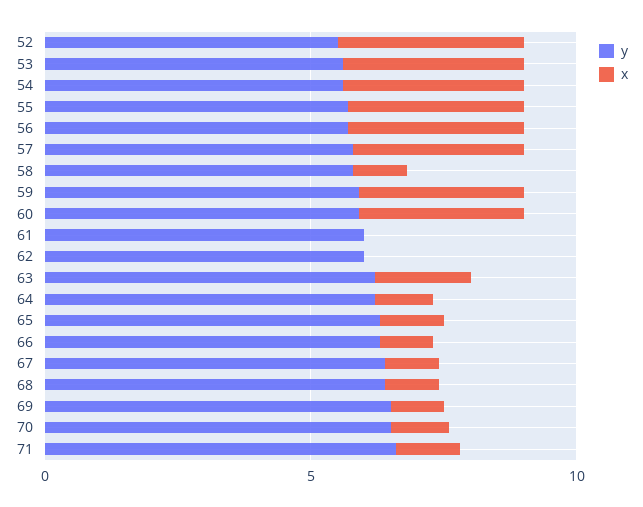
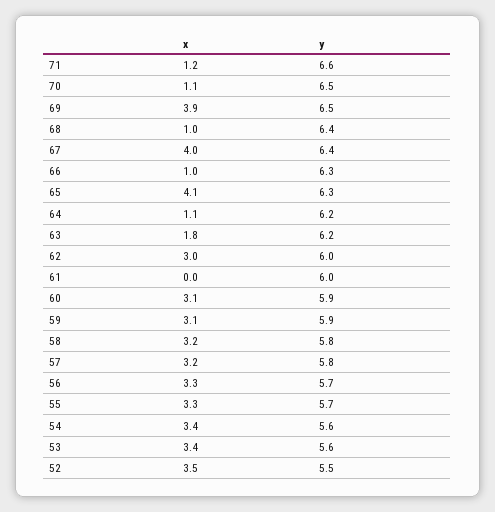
x, 58: 1 -> 3.2
x, 62: 0 -> 3
x, 65: 1 -> 4.1
x, 67: 1 -> 4
x, 69: 1 -> 3.9

